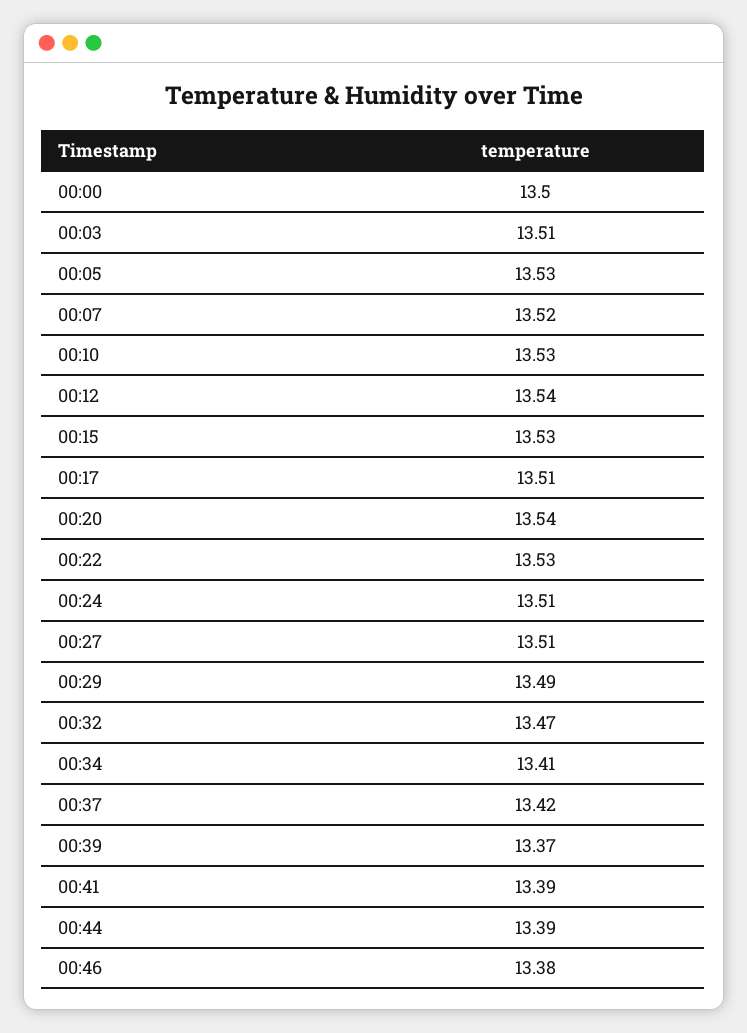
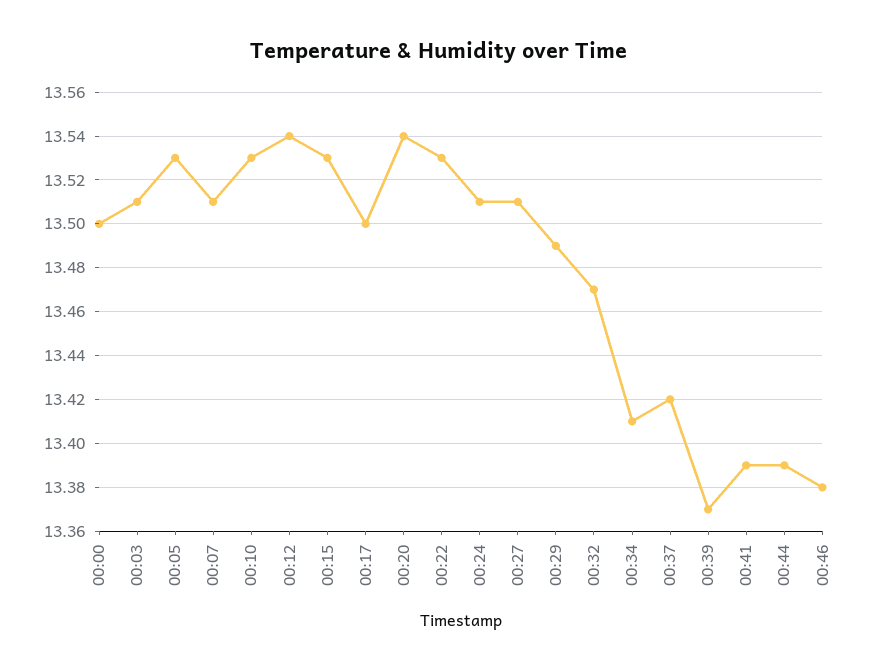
00:07: 13.52 -> 13.51
00:17: 13.51 -> 13.5

